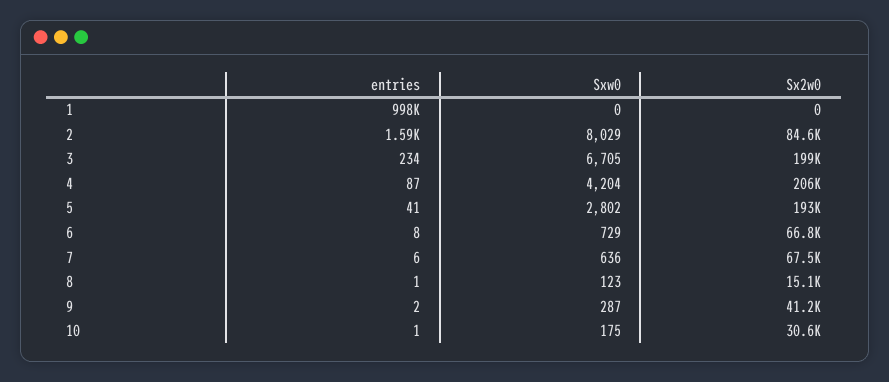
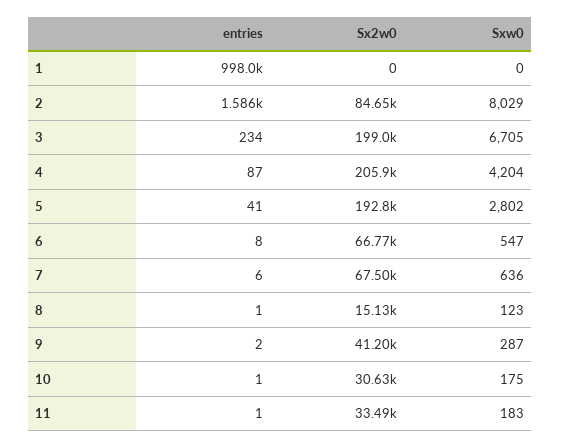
Sxw0, 6: 729 -> 547
entries, 11: none -> 1
Sx2w0, 11: none -> 33490
Sxw0, 11: none -> 183

